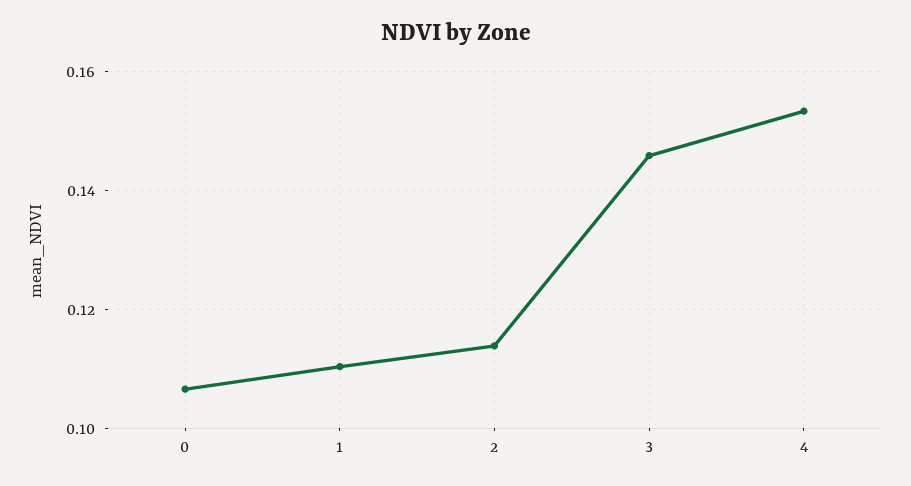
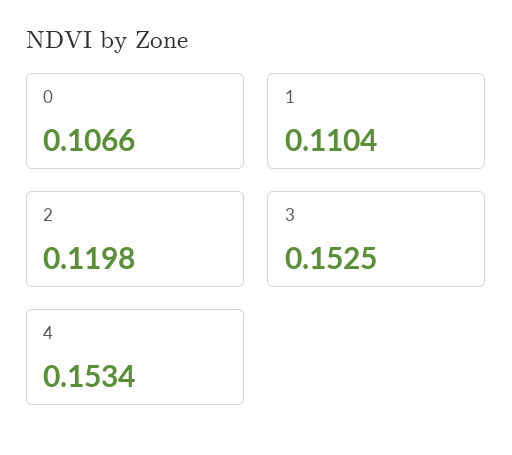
2: 0.114 -> 0.1198
3: 0.146 -> 0.1525

